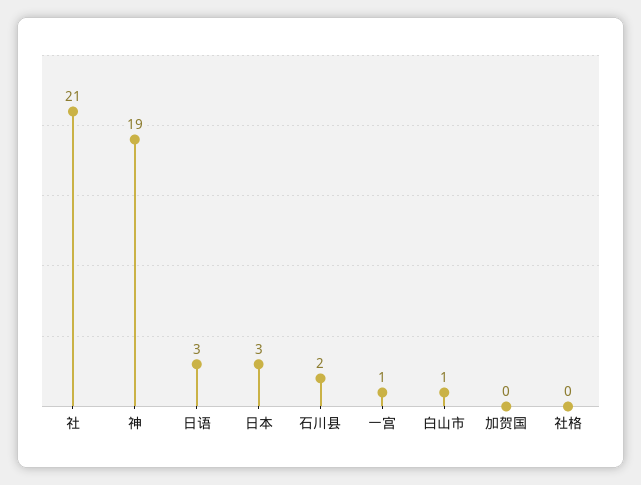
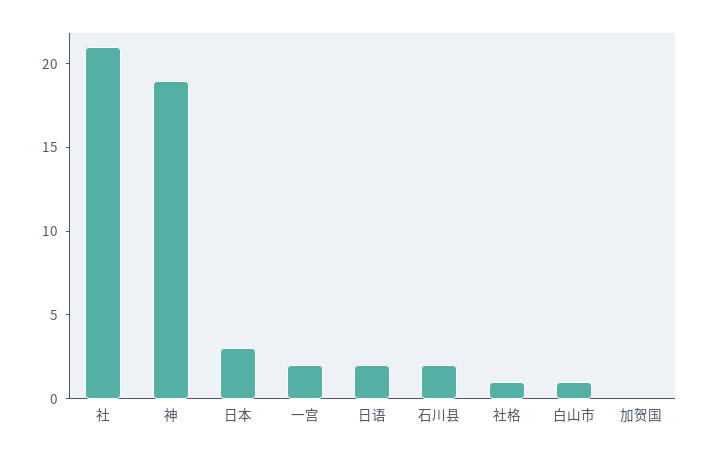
日语: 3 -> 2
一宫: 1 -> 2
社格: 0 -> 1

